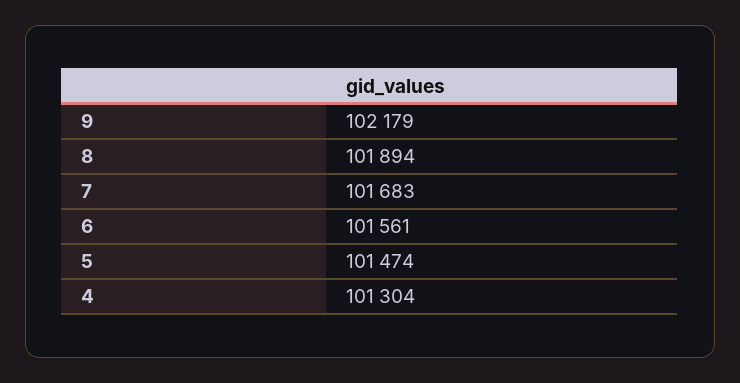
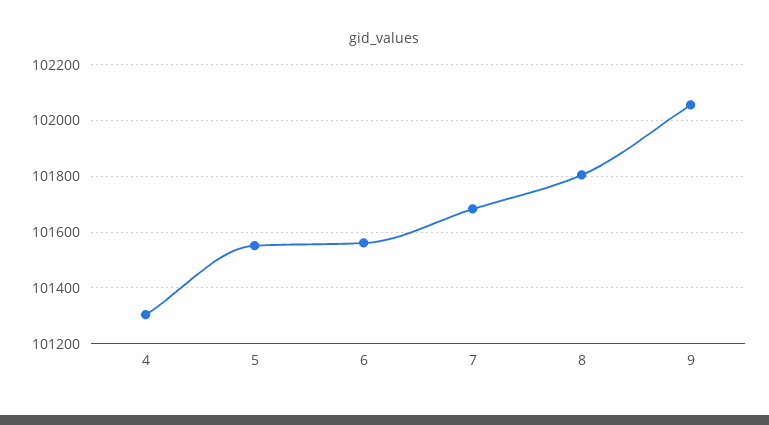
9: 102179 -> 102050
8: 101894 -> 101800
5: 101474 -> 101550

